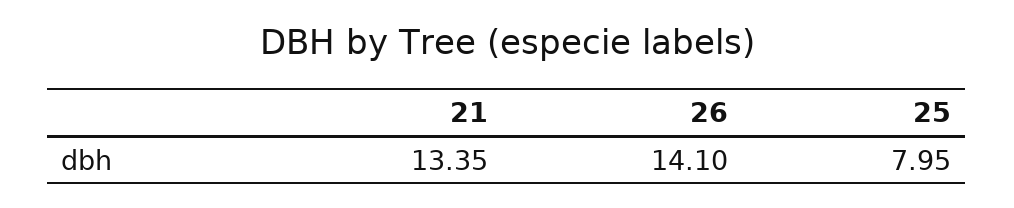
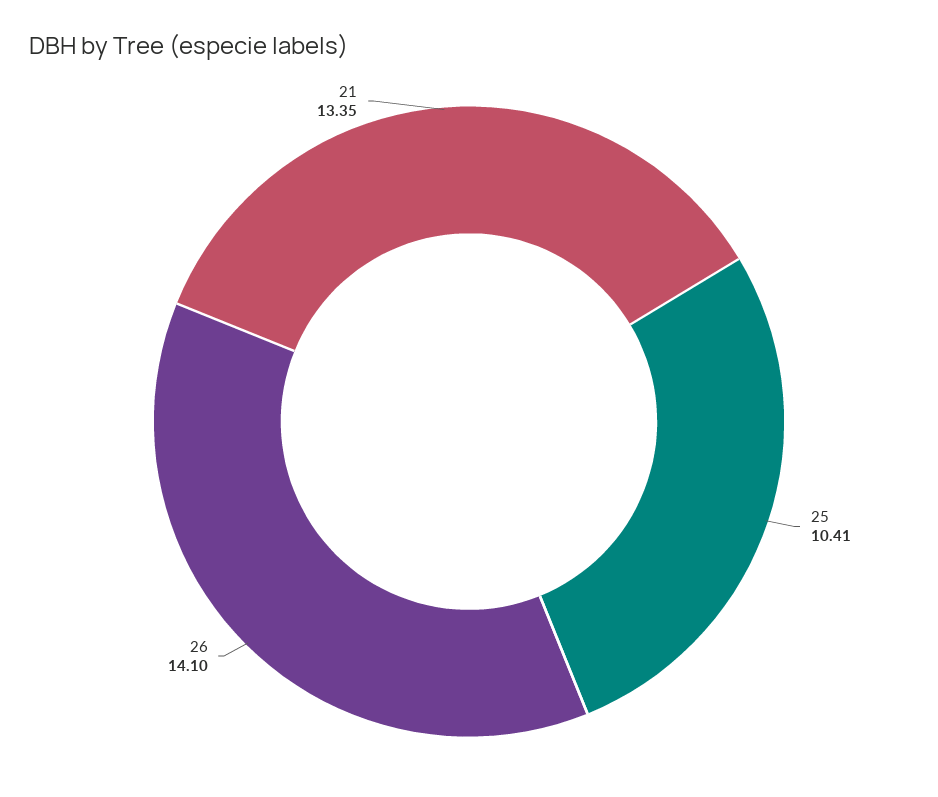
25: 7.95 -> 10.41

